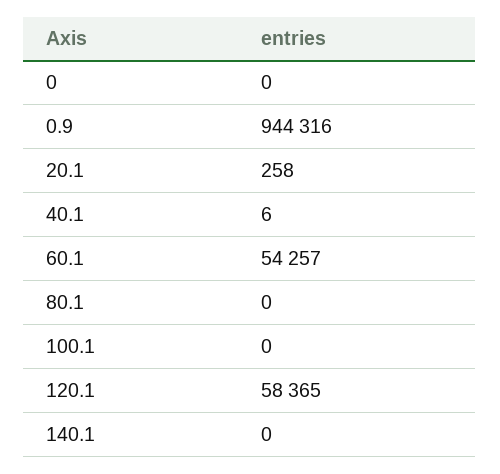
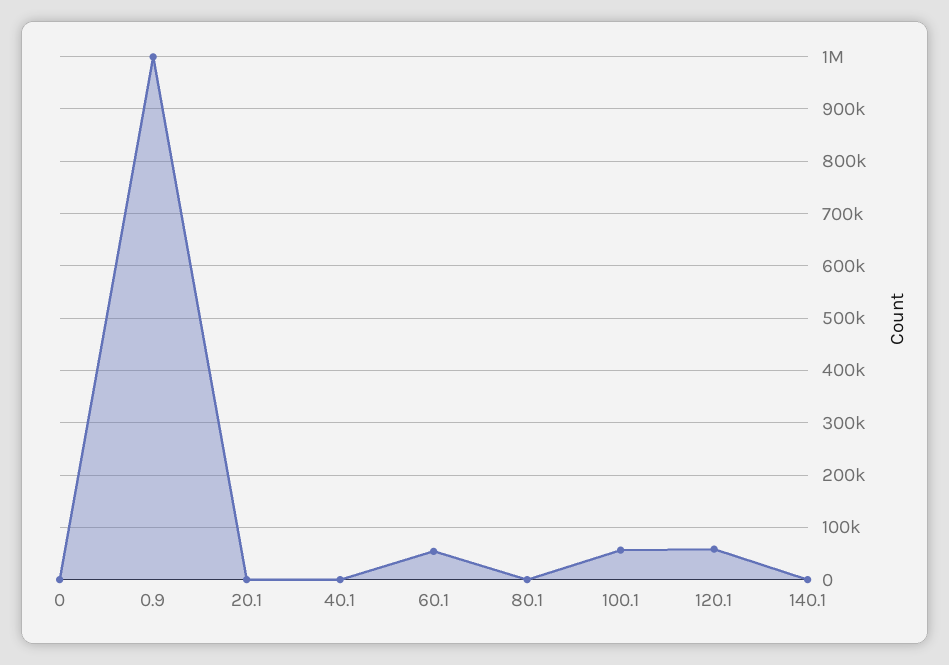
0.9: 944316 -> 1000000
100.1: 0 -> 60000

